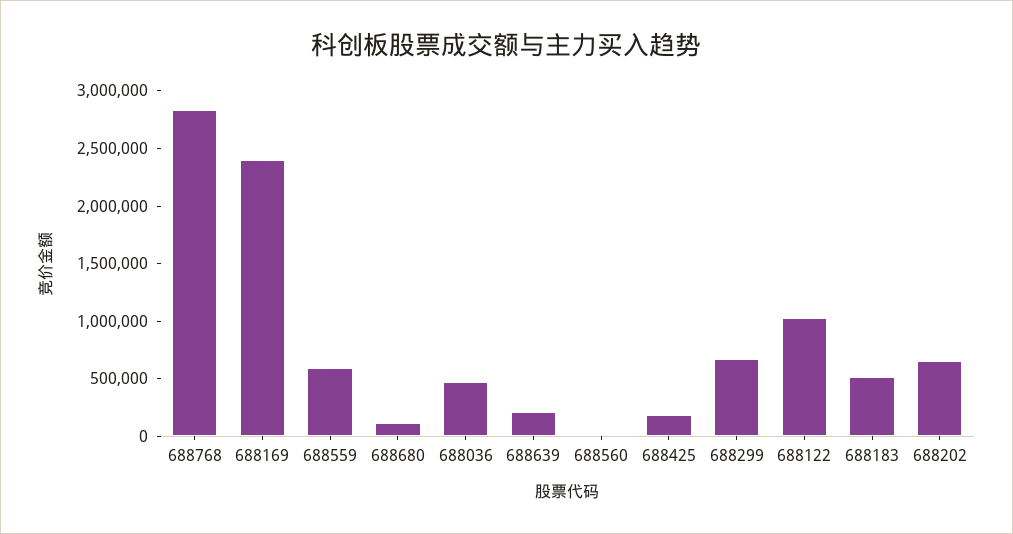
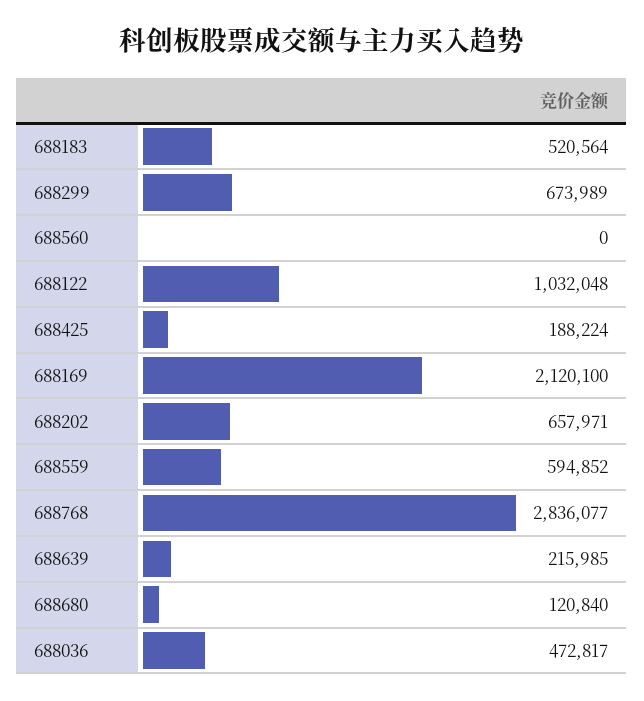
688169: 2400000 -> 2120100

